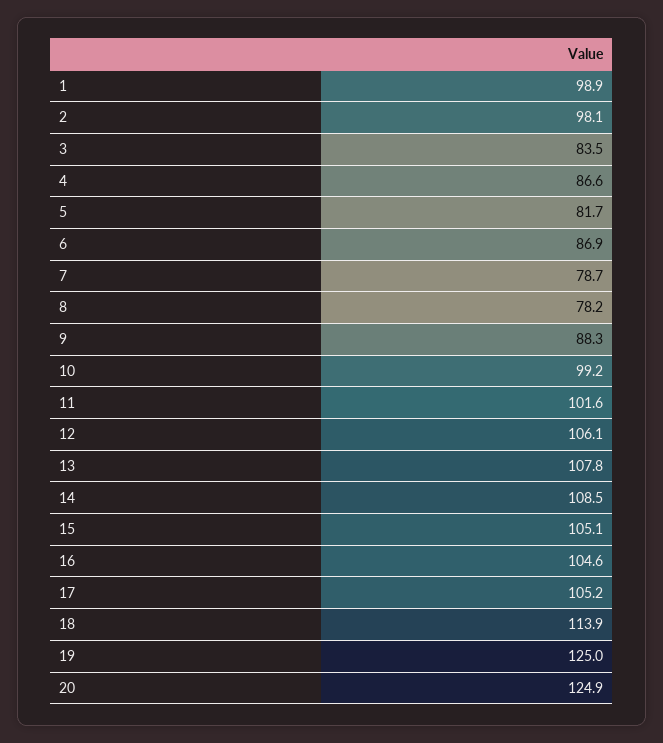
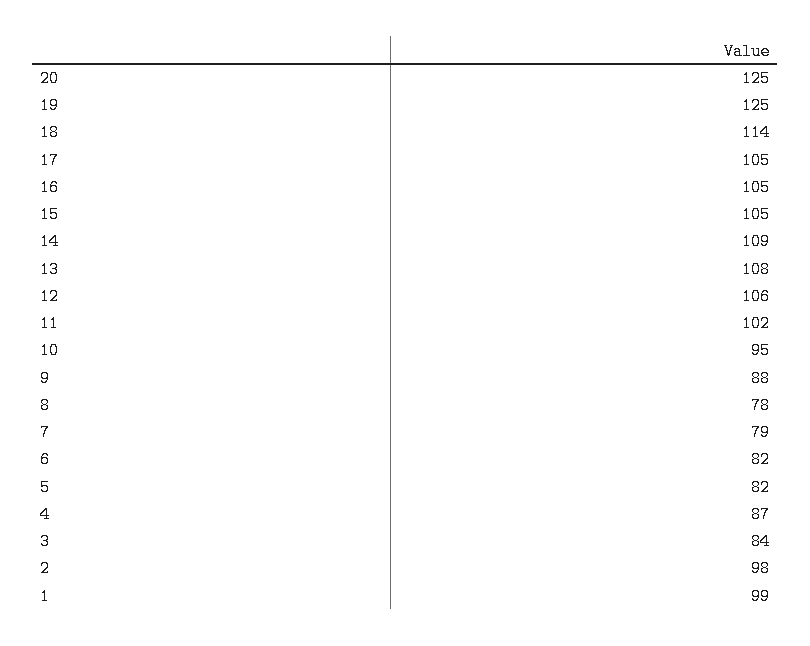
6: 86.9 -> 82
10: 99.2 -> 95

